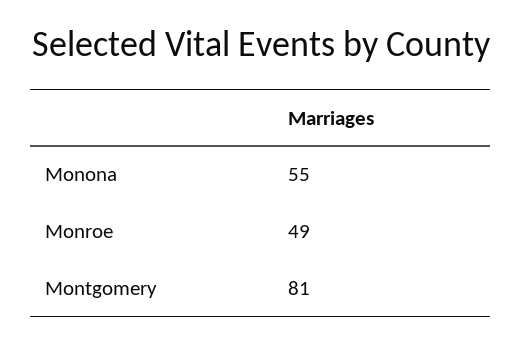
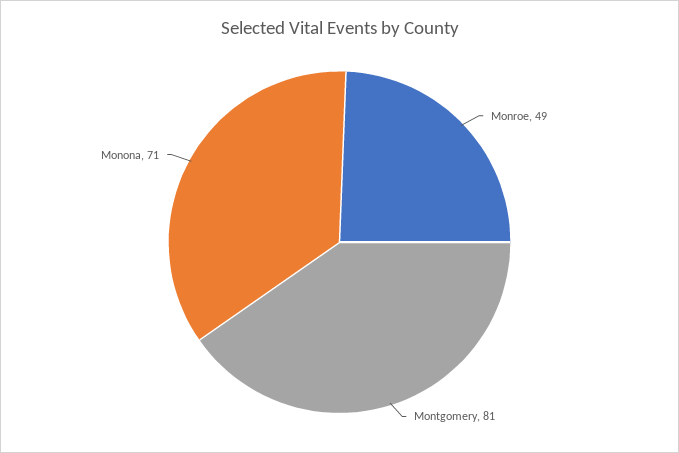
Monona: 55 -> 71

